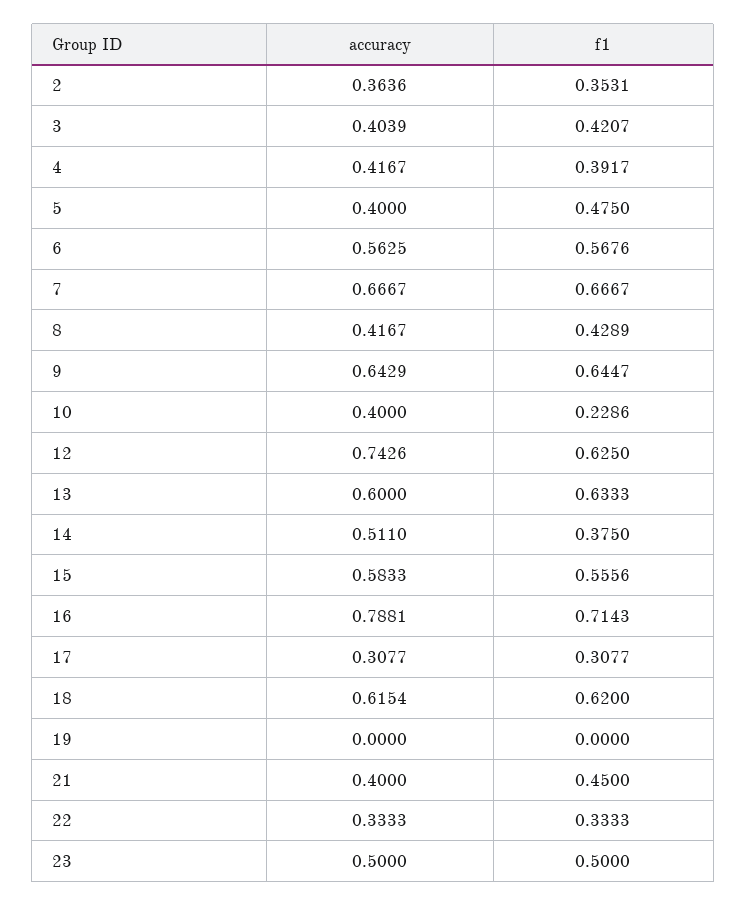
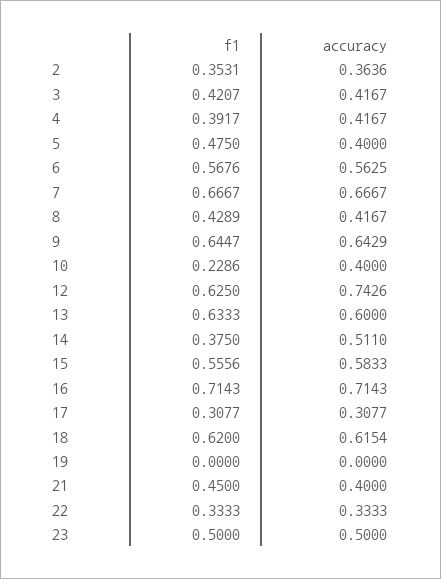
accuracy, 3: 0.4039 -> 0.4167
accuracy, 16: 0.7881 -> 0.7143

